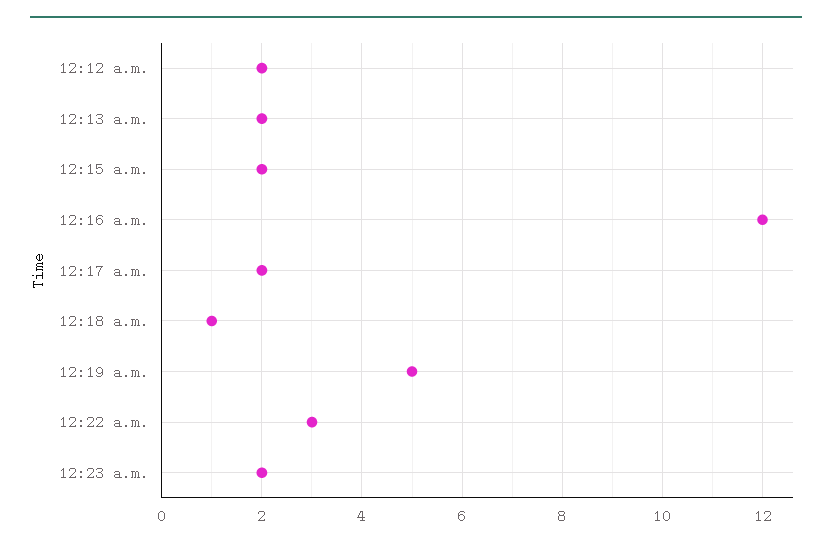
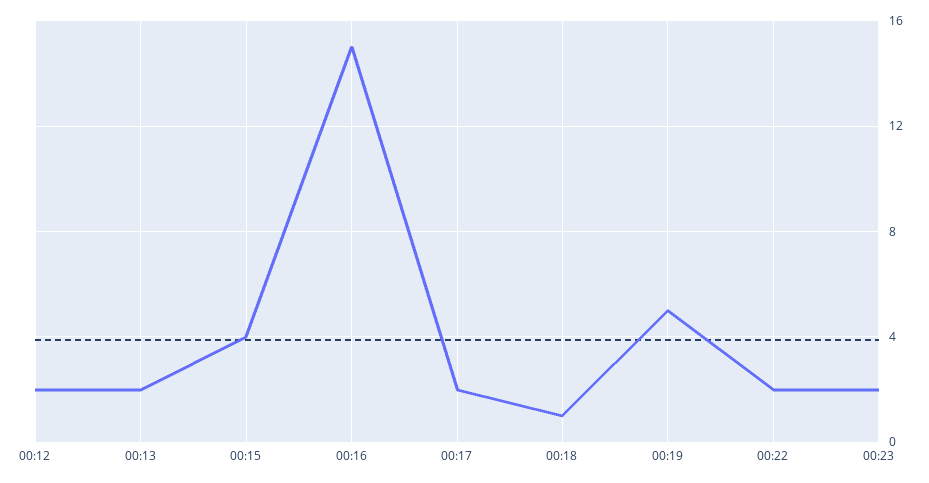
12:15 a.m.: 2 -> 4
12:16 a.m.: 12 -> 15
12:22 a.m.: 3 -> 2

